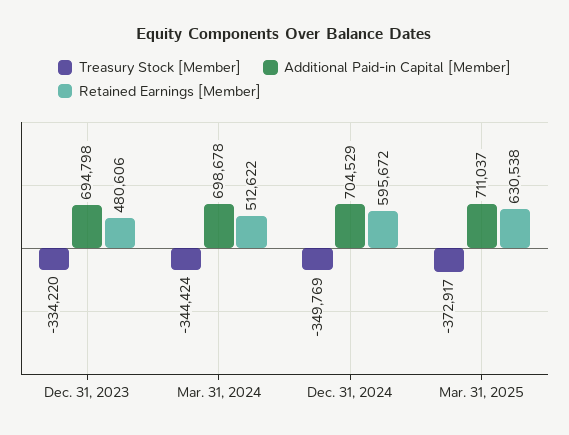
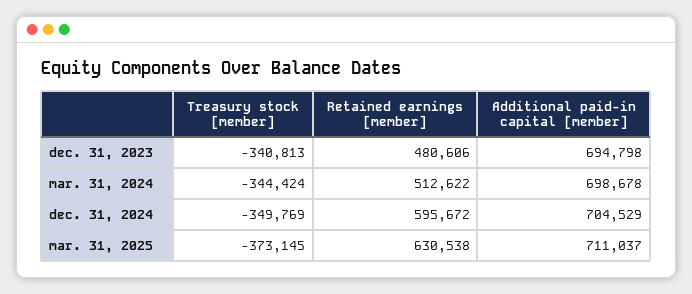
Treasury Stock [Member], Dec. 31, 2023: -334220 -> -340813
Treasury Stock [Member], Mar. 31, 2025: -372917 -> -373145

